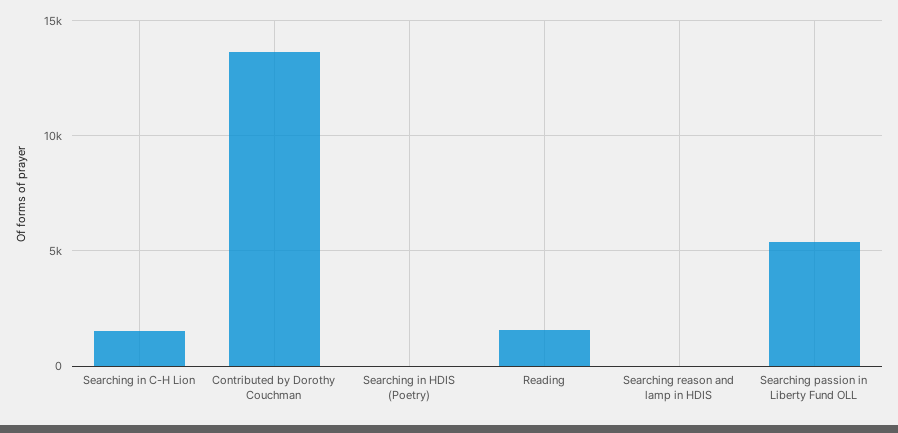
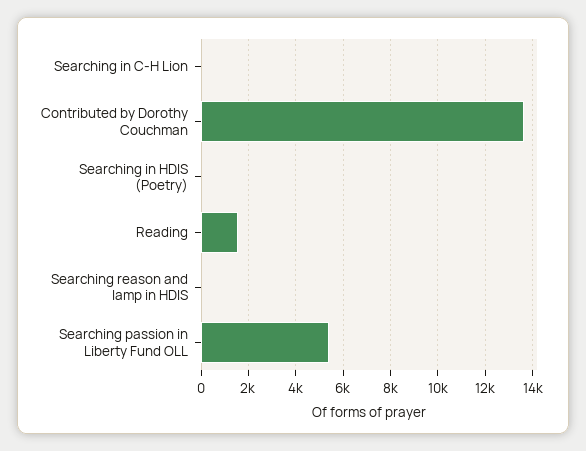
Searching in C-H Lion: 1500 -> 0

